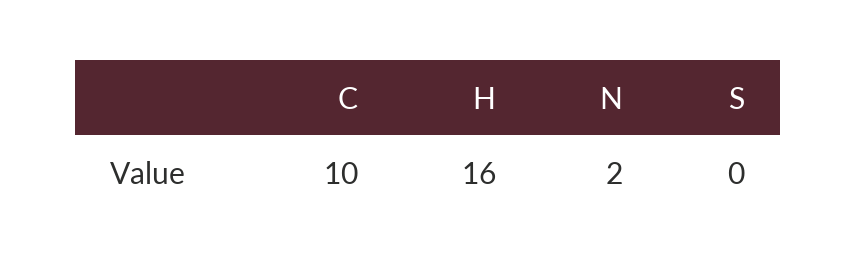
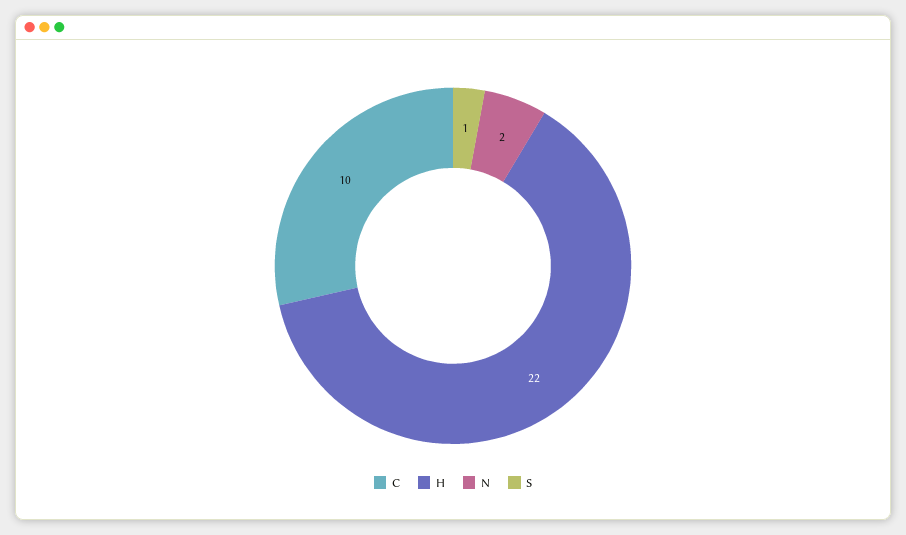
H: 16 -> 22
S: 0 -> 1

